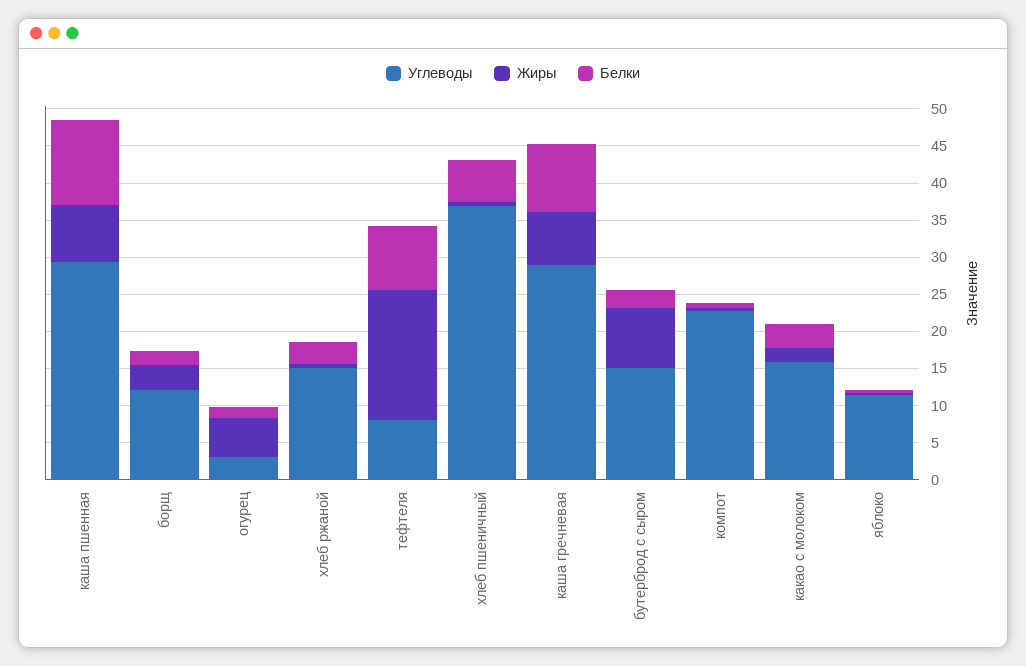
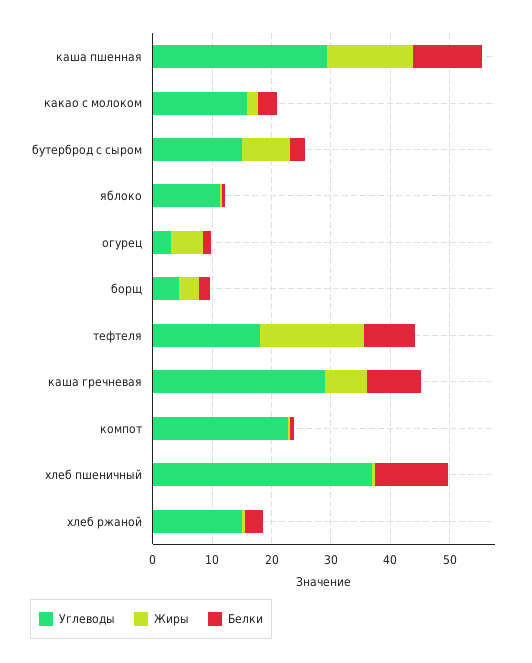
Жиры, каша пшенная: 7.5 -> 14
Углеводы, борщ: 12.5 -> 4
Углеводы, тефтеля: 7.5 -> 18
Белки, хлеб пшеничный: 5 -> 12

